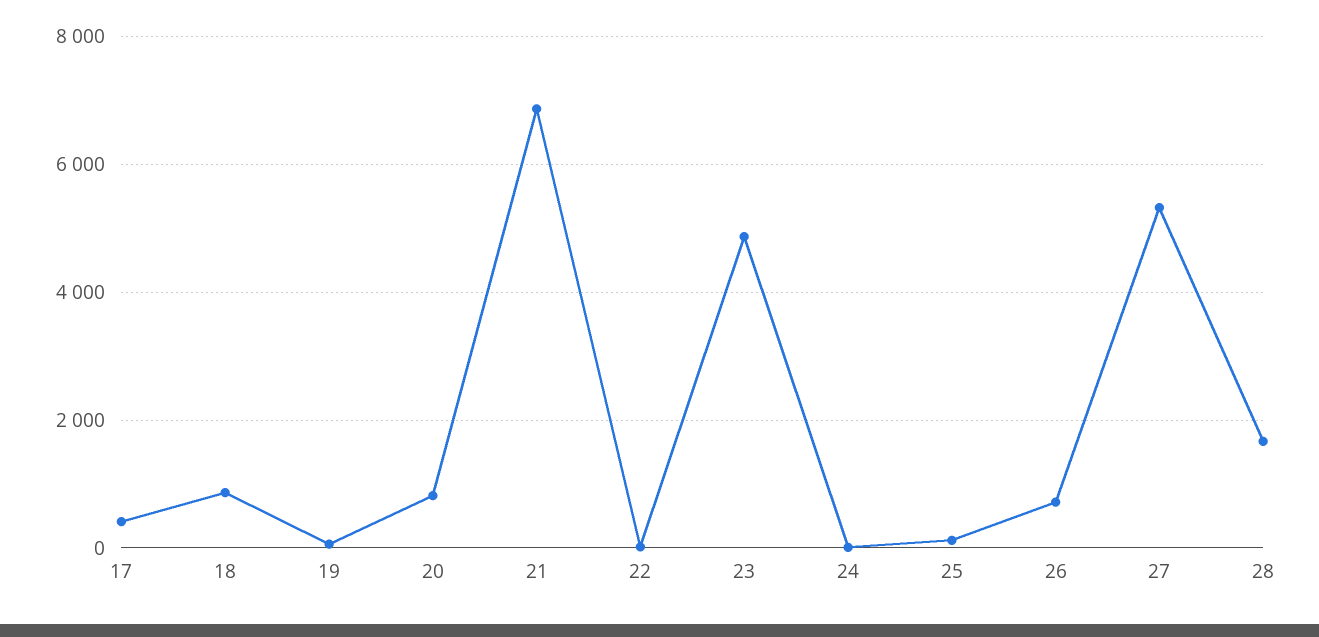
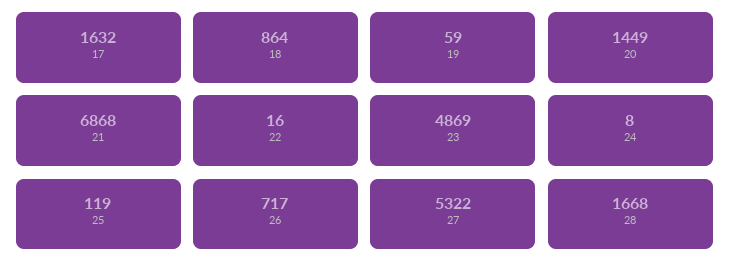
17: 400 -> 1632
20: 800 -> 1449

